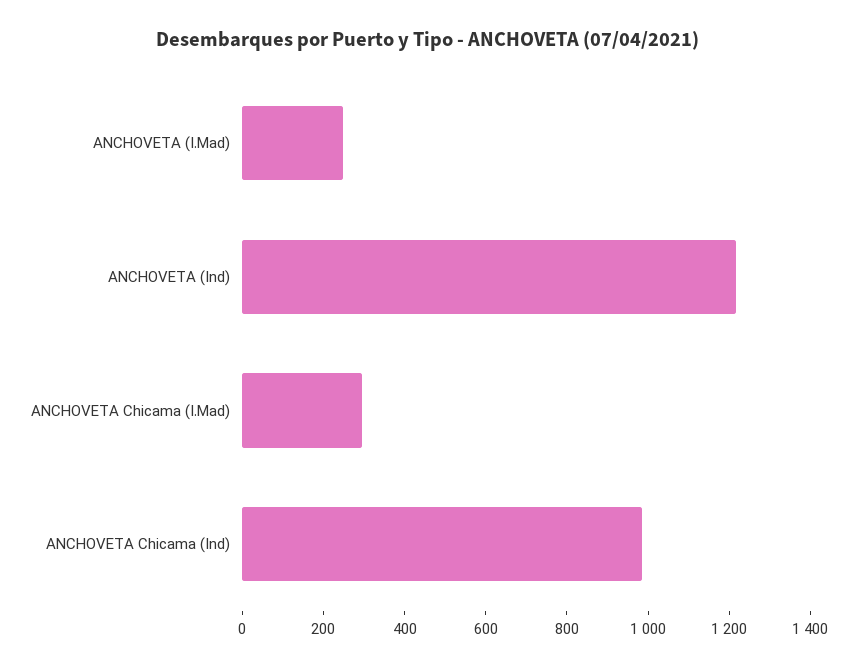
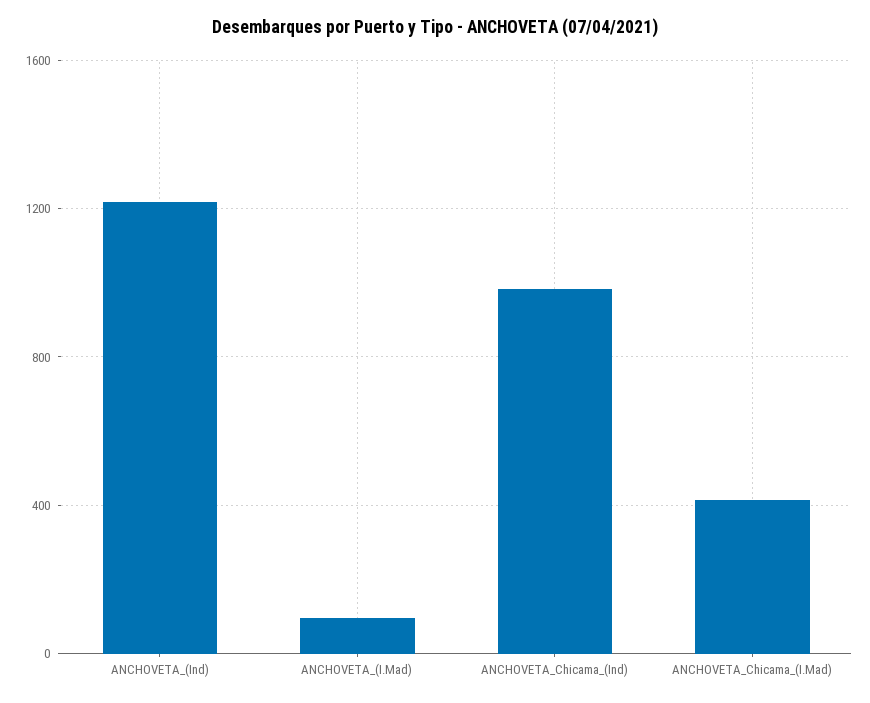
ANCHOVETA (I.Mad): 250 -> 100
ANCHOVETA Chicama (I.Mad): 300 -> 400

